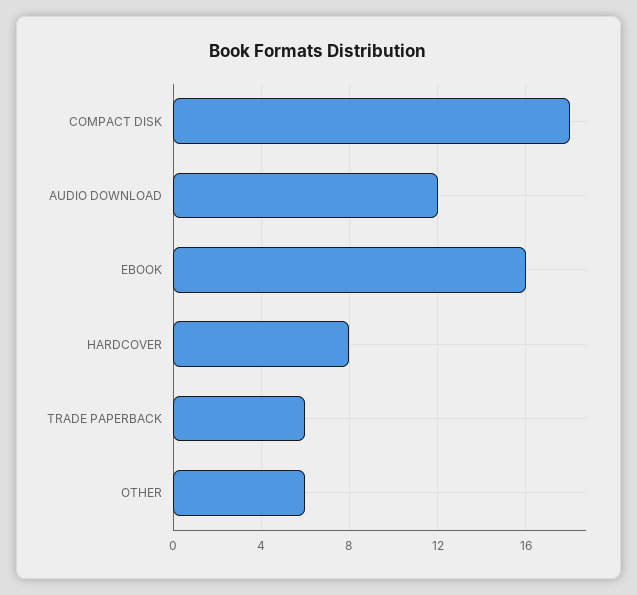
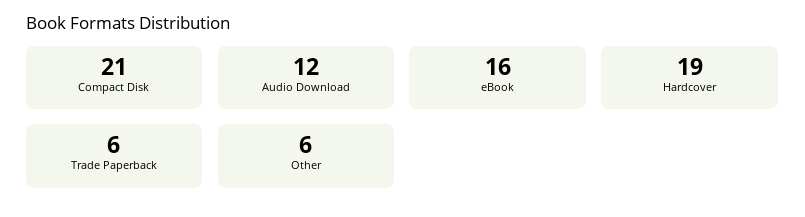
COMPACT DISK: 18 -> 21
HARDCOVER: 8 -> 19

